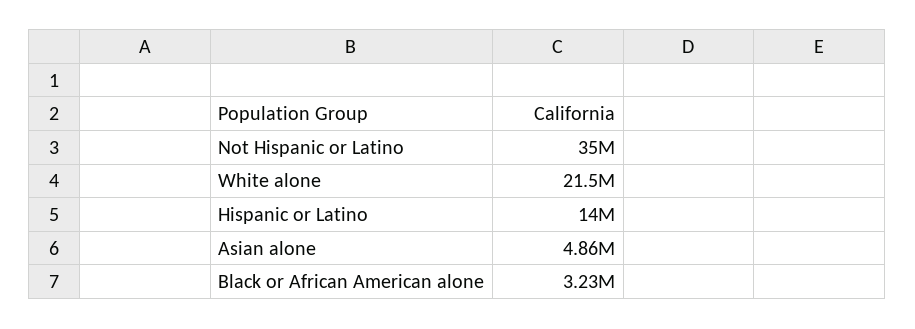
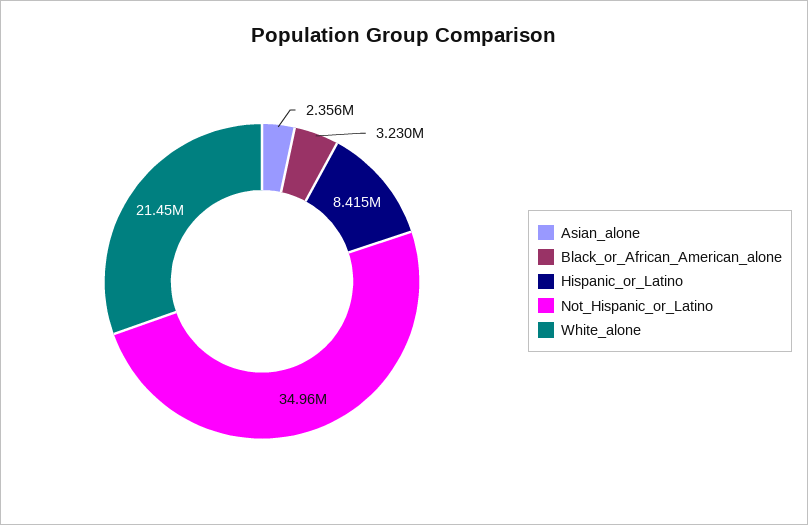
Hispanic or Latino: 14000000 -> 8415000
Asian alone: 4860000 -> 2356000

